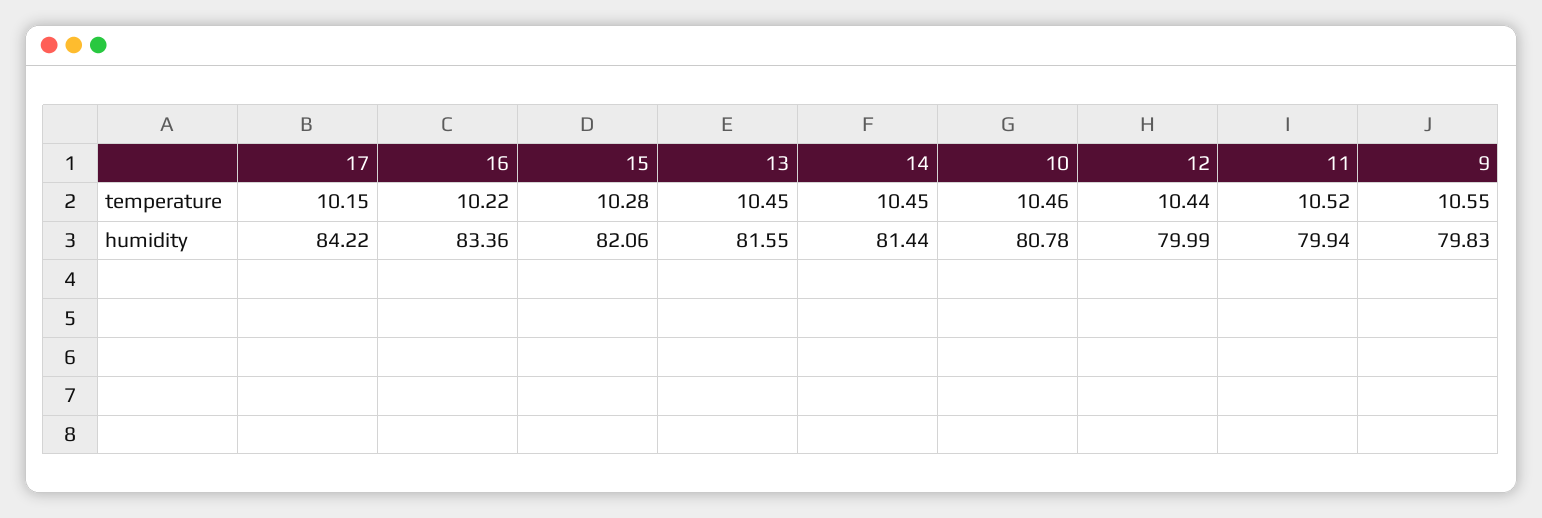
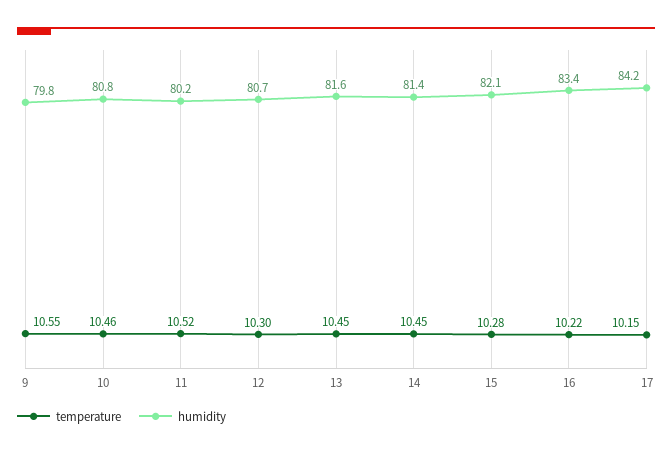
temperature, 12: 10.44 -> 10.3
humidity, 12: 79.99 -> 80.7
humidity, 11: 79.94 -> 80.2

